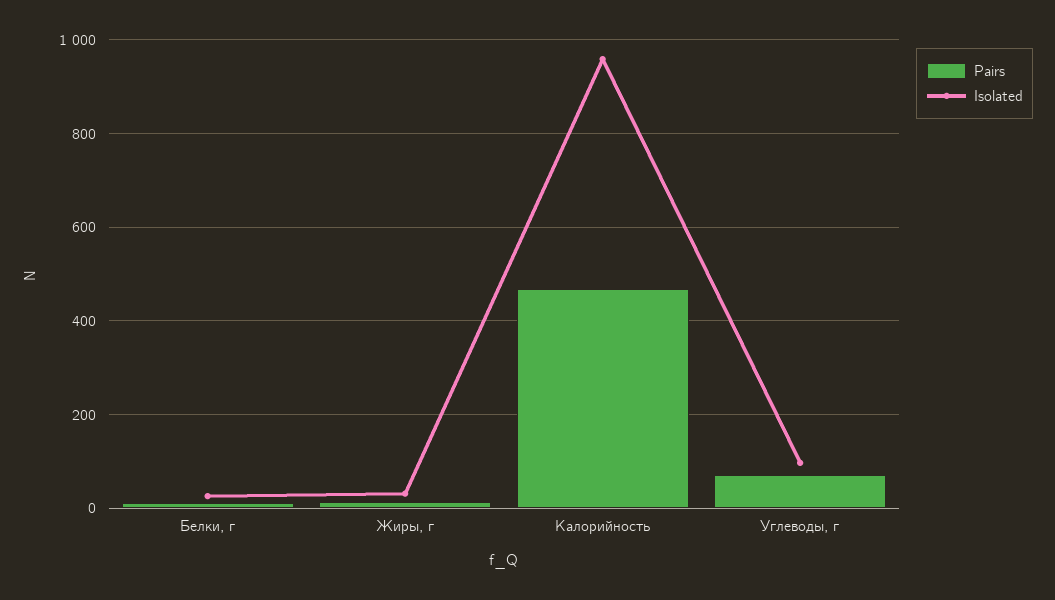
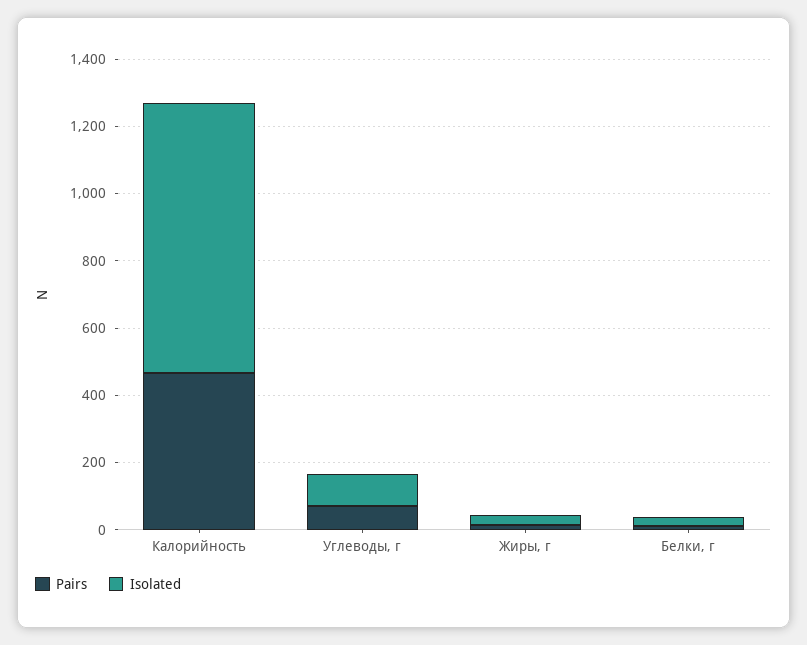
Isolated, Калорийность: 960 -> 800

